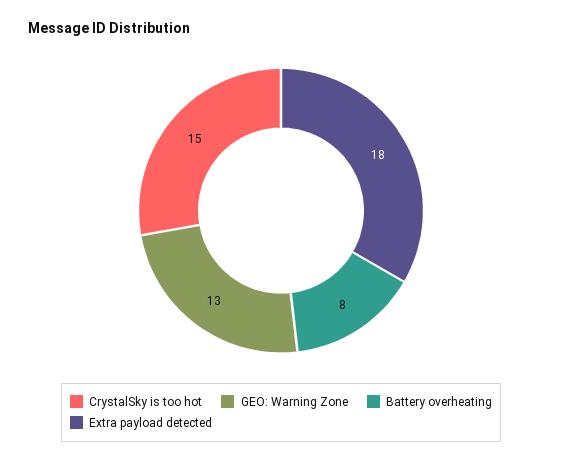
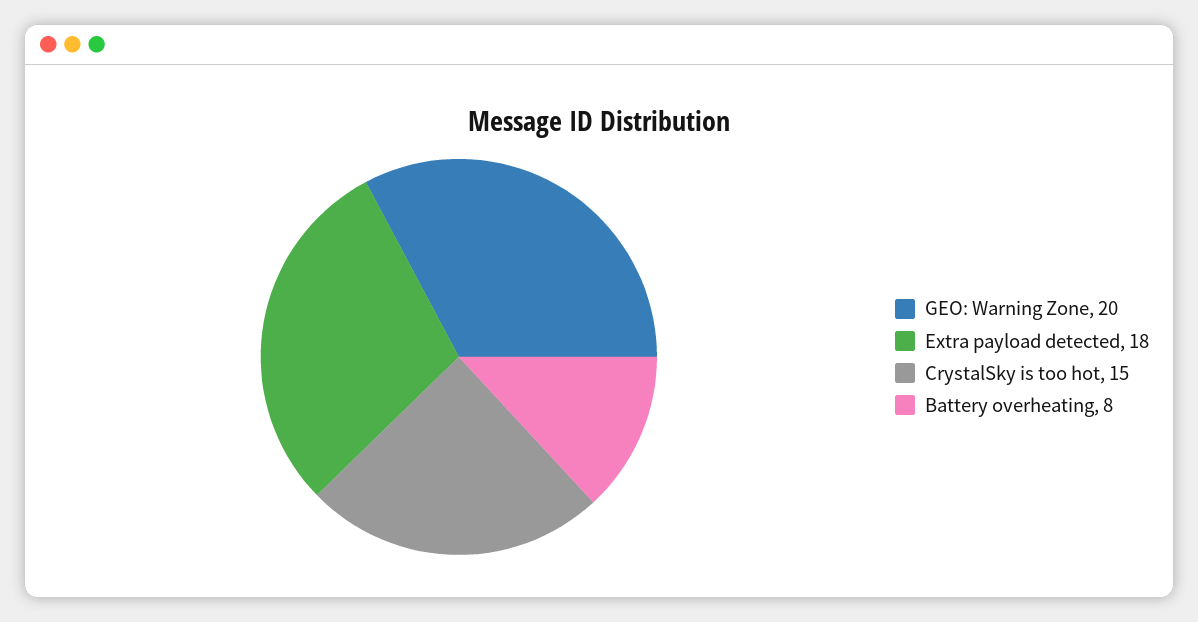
GEO: Warning Zone: 13 -> 20

